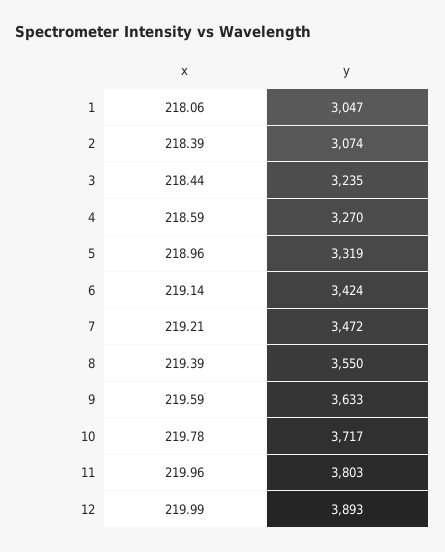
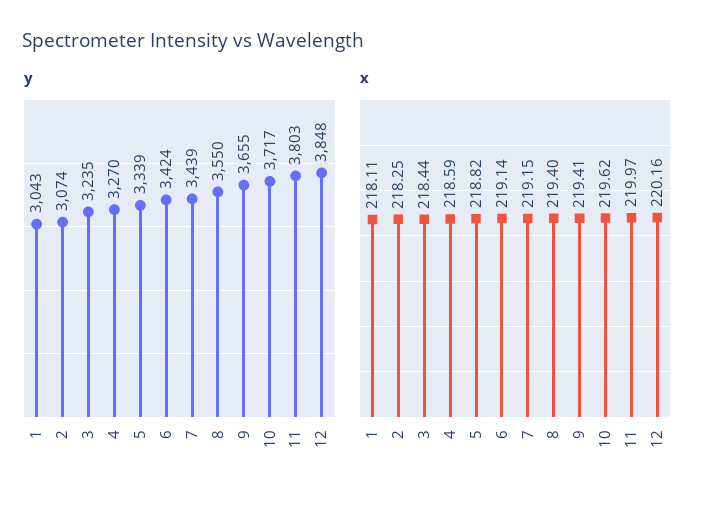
x, 1: 218.06 -> 218.11
y, 1: 3047 -> 3043
x, 2: 218.39 -> 218.25
x, 5: 218.96 -> 218.82
y, 5: 3319 -> 3339
x, 7: 219.21 -> 219.15
y, 7: 3472 -> 3439
x, 8: 219.39 -> 219.4
x, 9: 219.59 -> 219.41
y, 9: 3633 -> 3655
x, 10: 219.78 -> 219.62
x, 11: 219.96 -> 219.97
x, 12: 219.99 -> 220.16
y, 12: 3893 -> 3848

